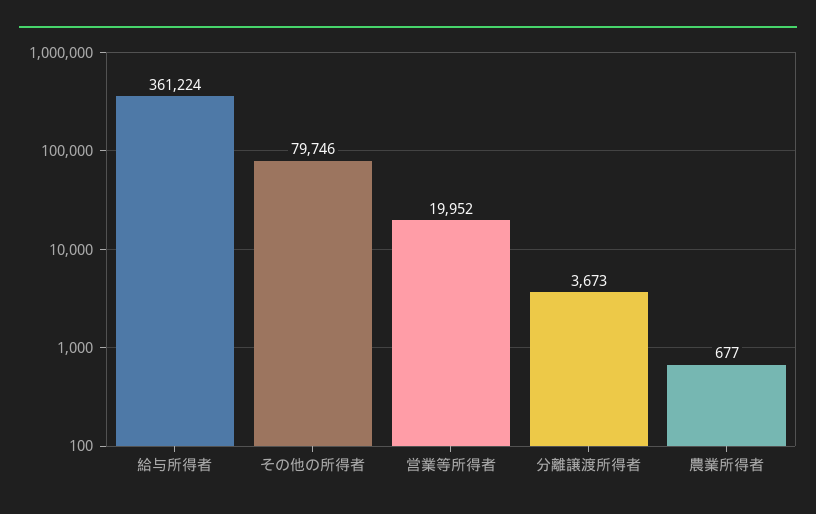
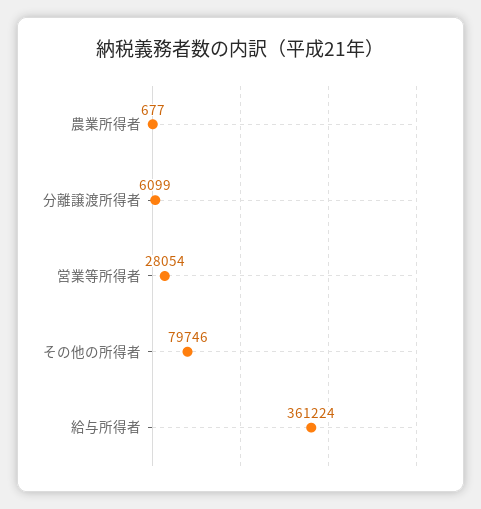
営業等所得者: 19952 -> 28054
分離譲渡所得者: 3673 -> 6099

